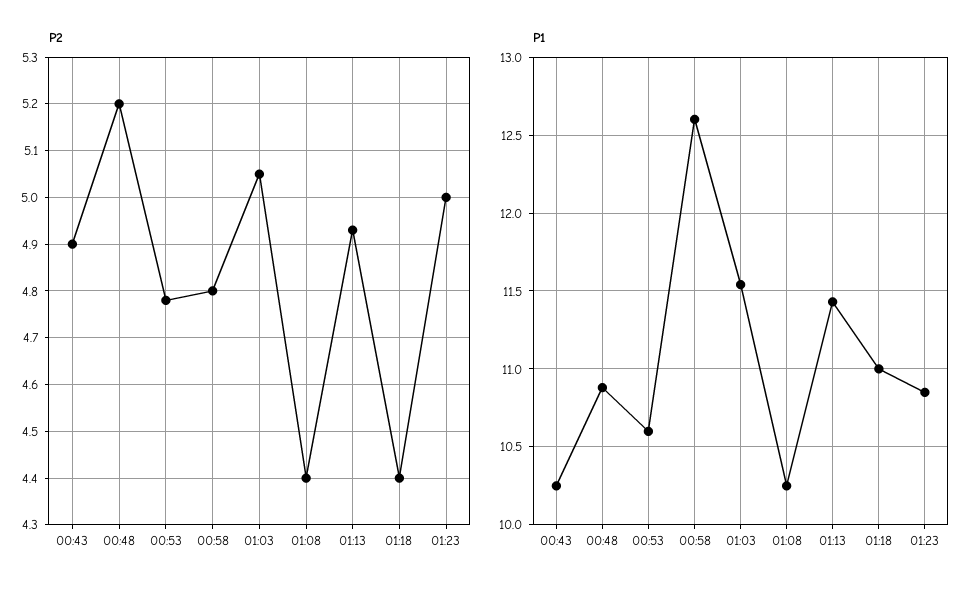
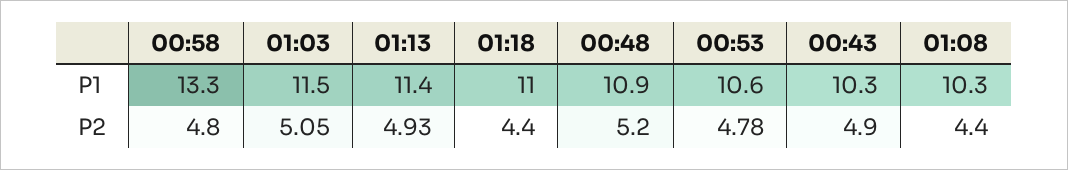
P2, 01:23: 5 -> none
P1, 00:58: 12.6 -> 13.3
P1, 01:23: 10.85 -> none

